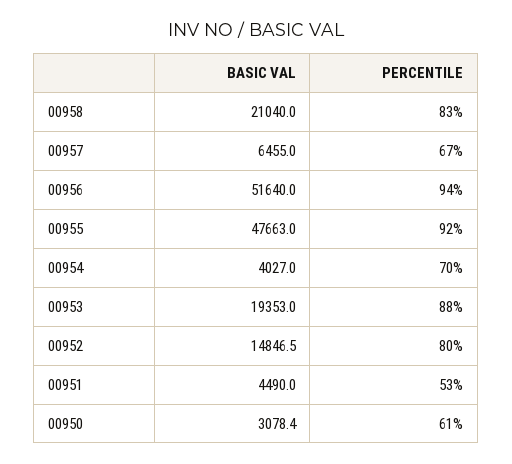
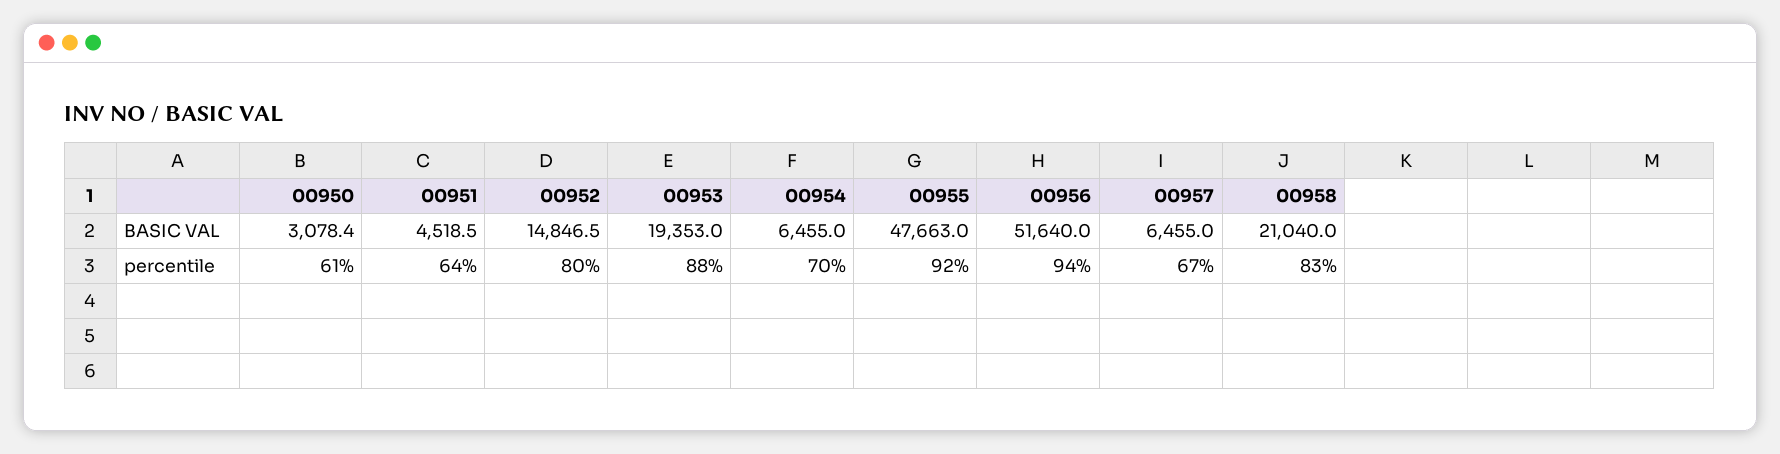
BASIC VAL, 00954: 4027 -> 6455
BASIC VAL, 00951: 4490 -> 4518.5
PERCENTILE, 00951: 53 -> 64

